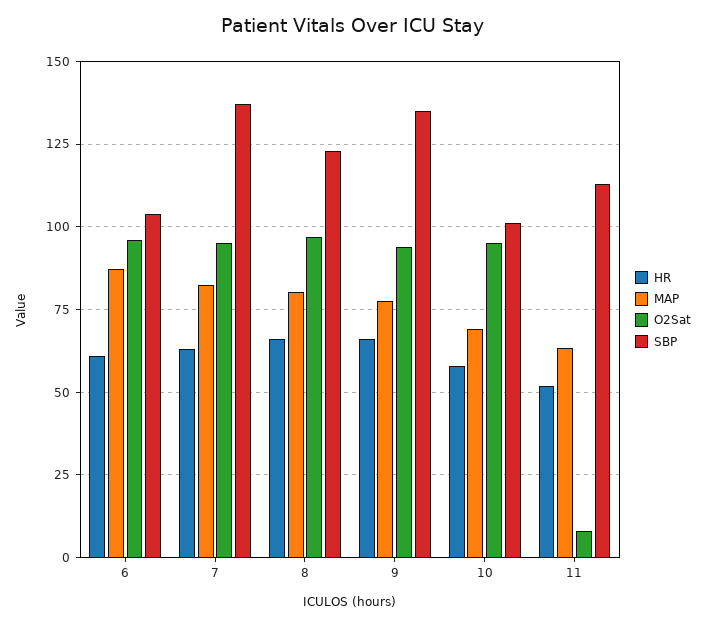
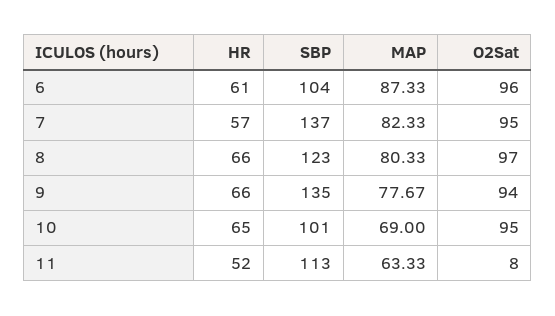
HR, 7: 62.5 -> 57
HR, 10: 57.5 -> 65

